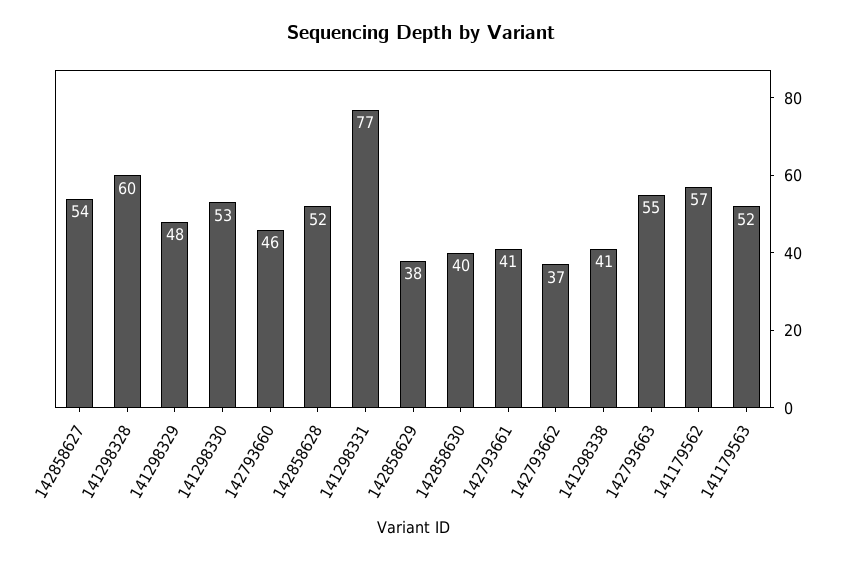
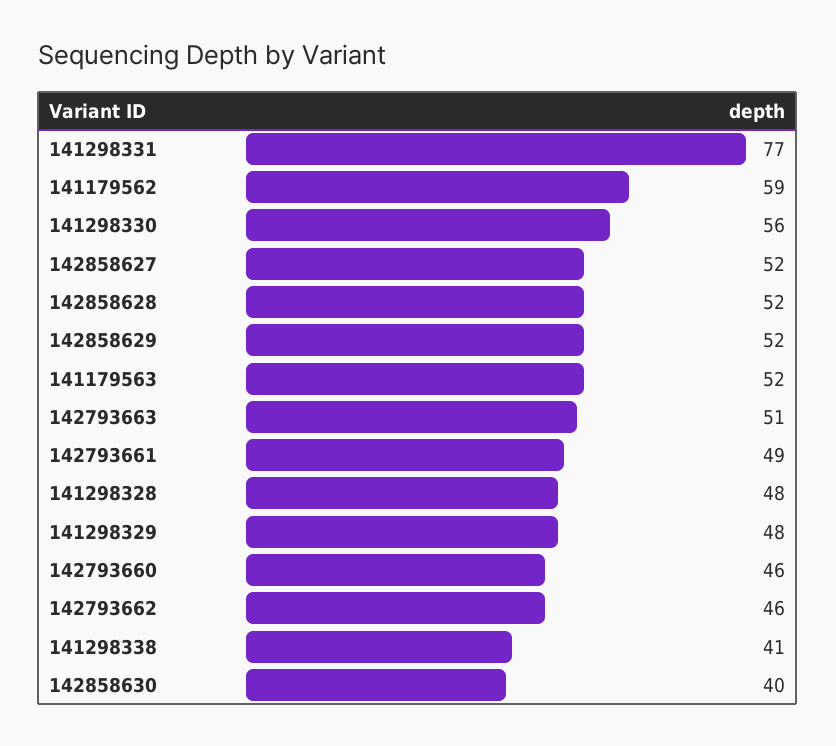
142858627: 54 -> 52
141298328: 60 -> 48
141298330: 53 -> 56
142858629: 38 -> 52
142793661: 41 -> 49
142793662: 37 -> 46
142793663: 55 -> 51
141179562: 57 -> 59

